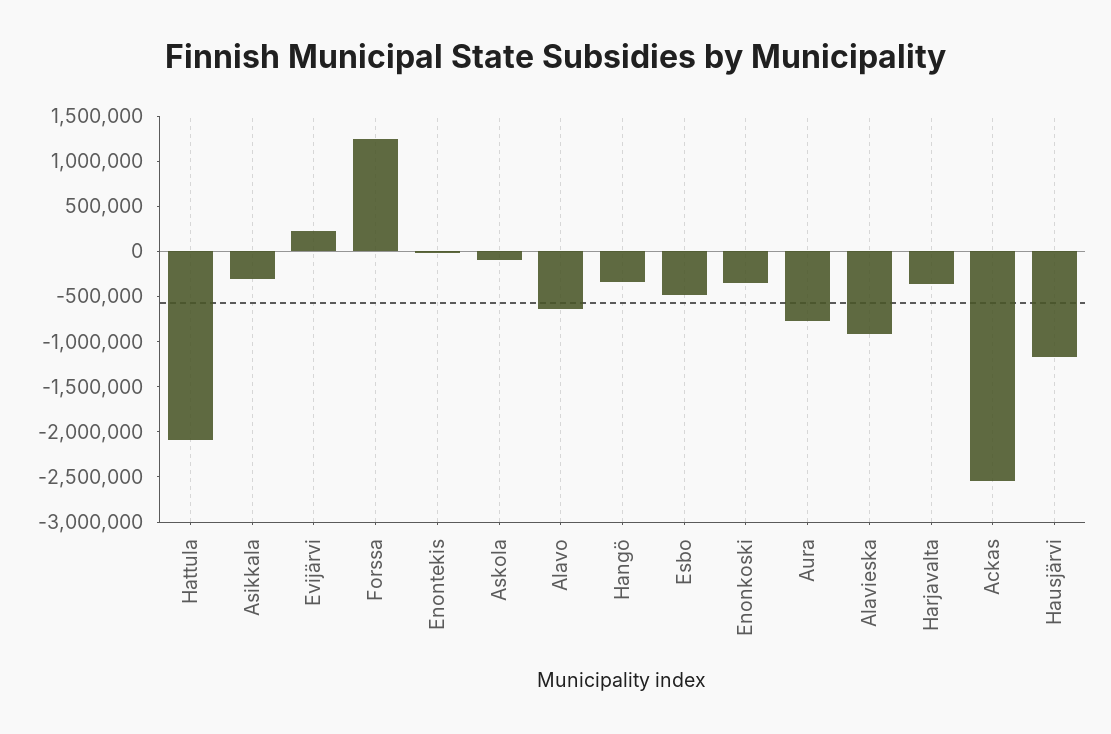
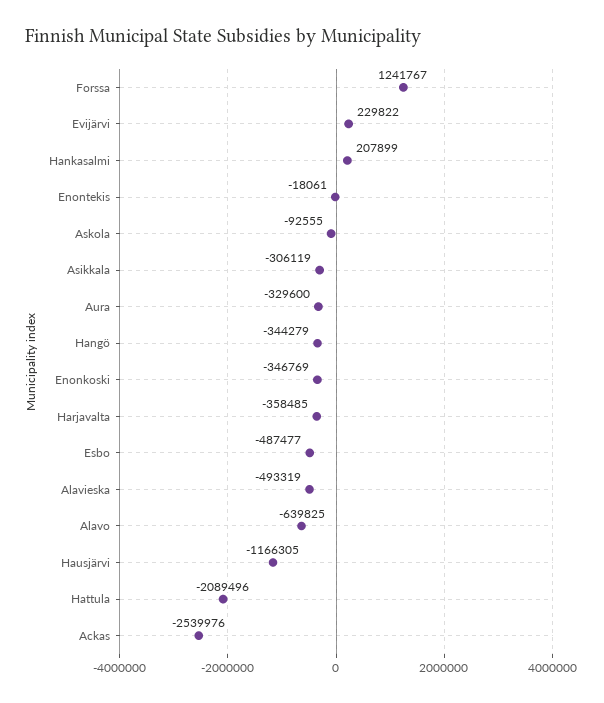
Aura: -800000 -> -329600
Alavieska: -900000 -> -493319
Hankasalmi: none -> 207899

